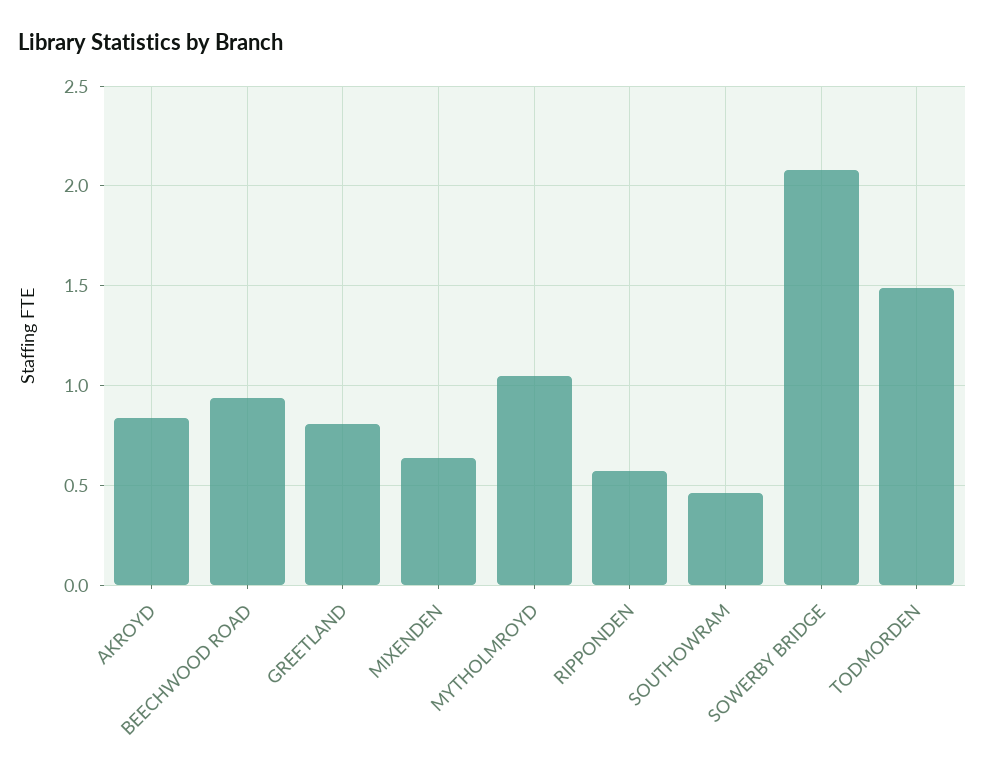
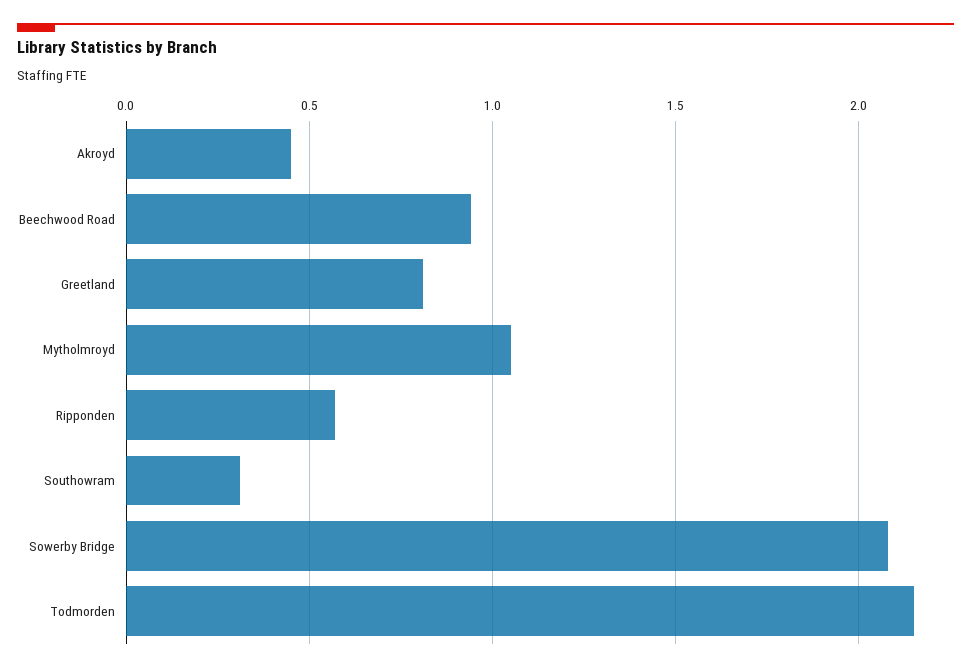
AKROYD: 0.85 -> 0.45
MIXENDEN: 0.65 -> none
SOUTHOWRAM: 0.45 -> 0.3
TODMORDEN: 1.5 -> 2.15

